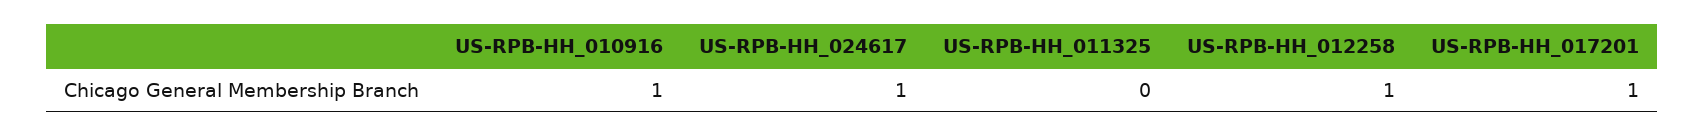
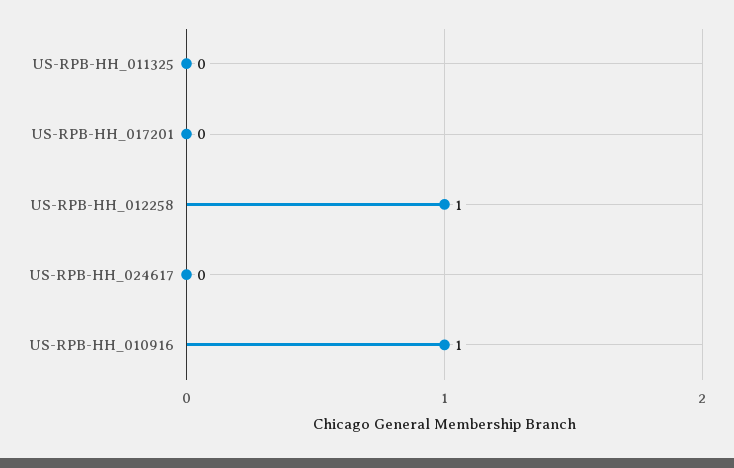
US-RPB-HH_024617: 1 -> 0
US-RPB-HH_017201: 1 -> 0

